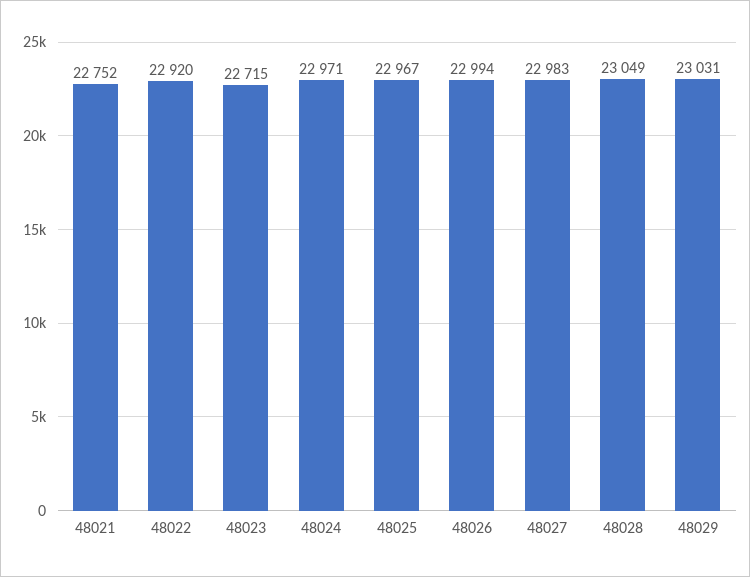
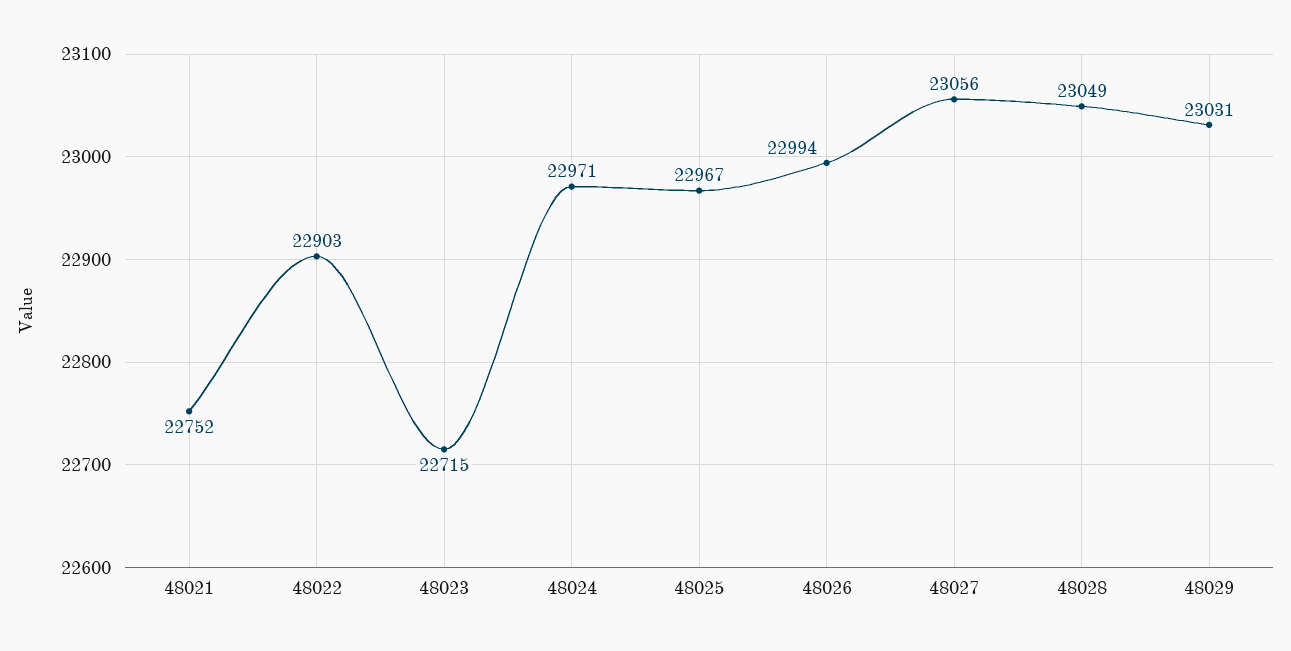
48022: 22920 -> 22903
48027: 22983 -> 23056

